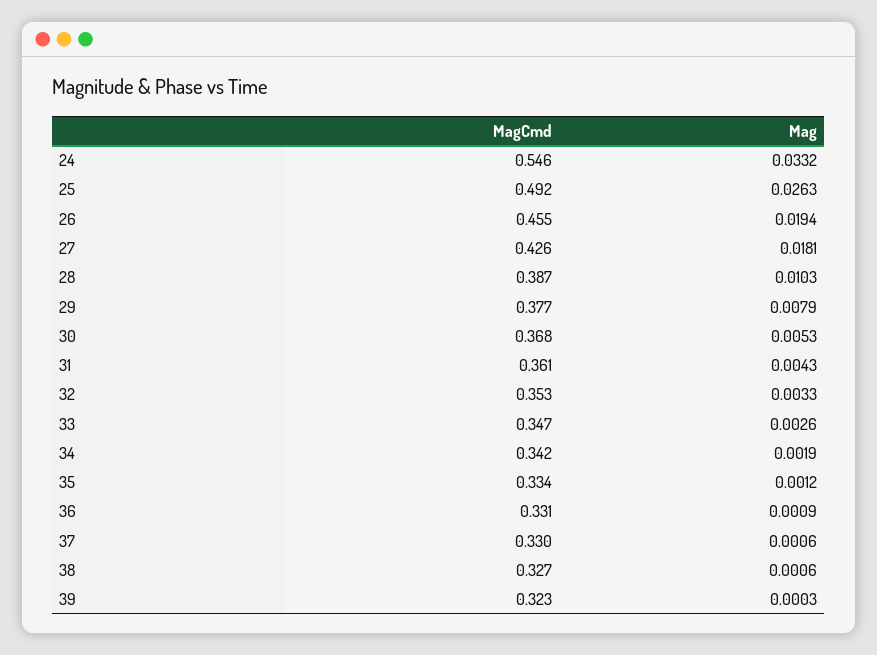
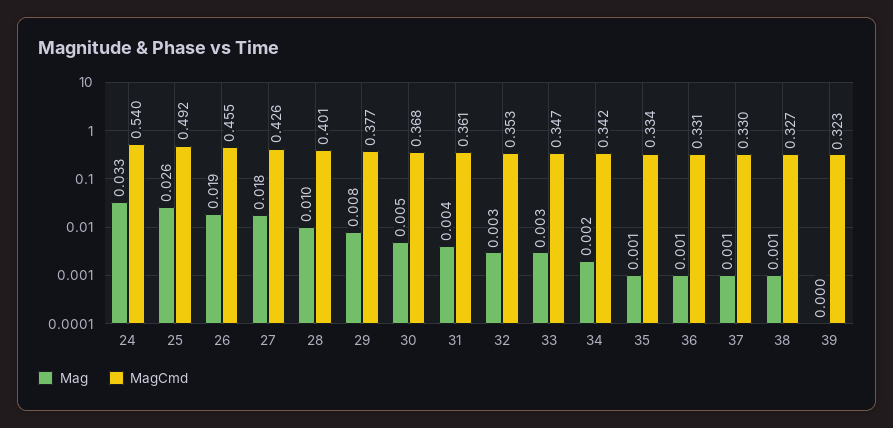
MagCmd, 24: 0.546 -> 0.54
MagCmd, 28: 0.387 -> 0.401

